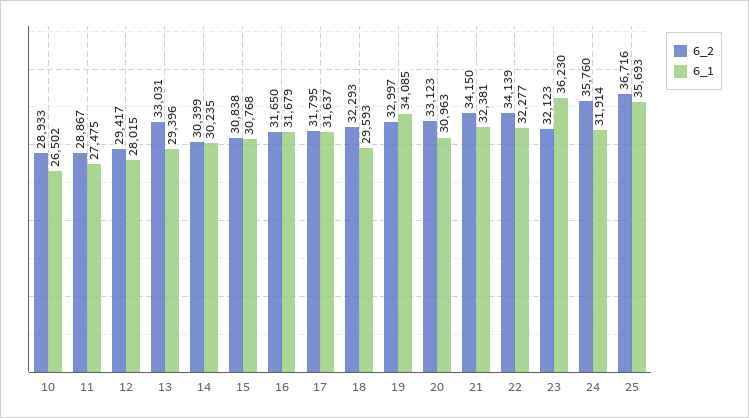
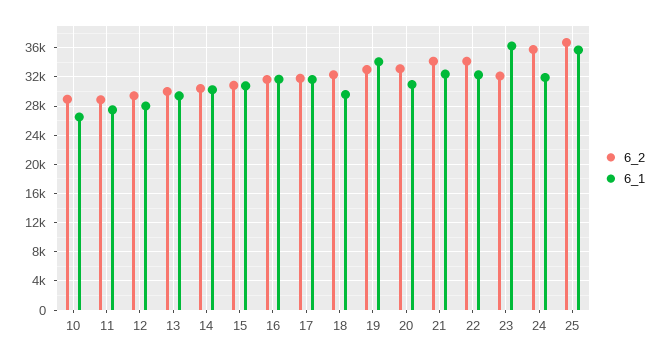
6_2, 13: 33031 -> 30000

